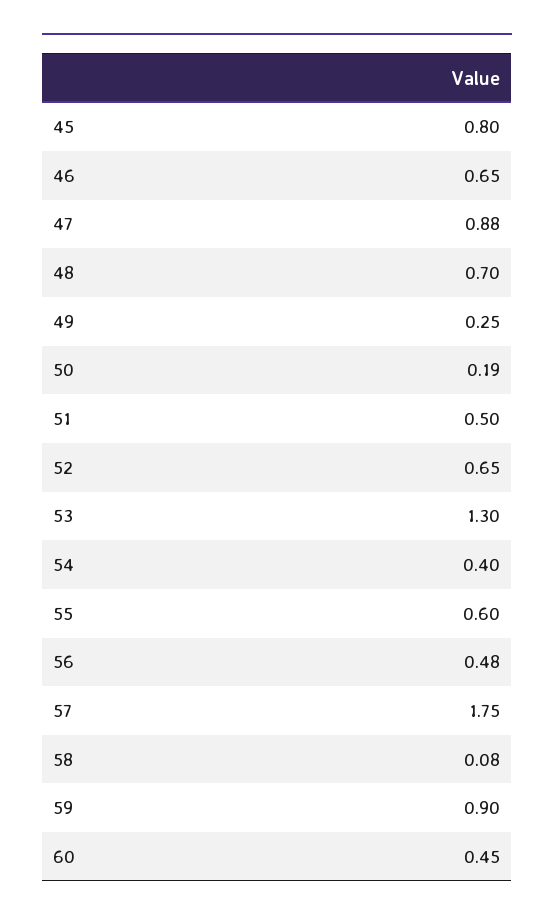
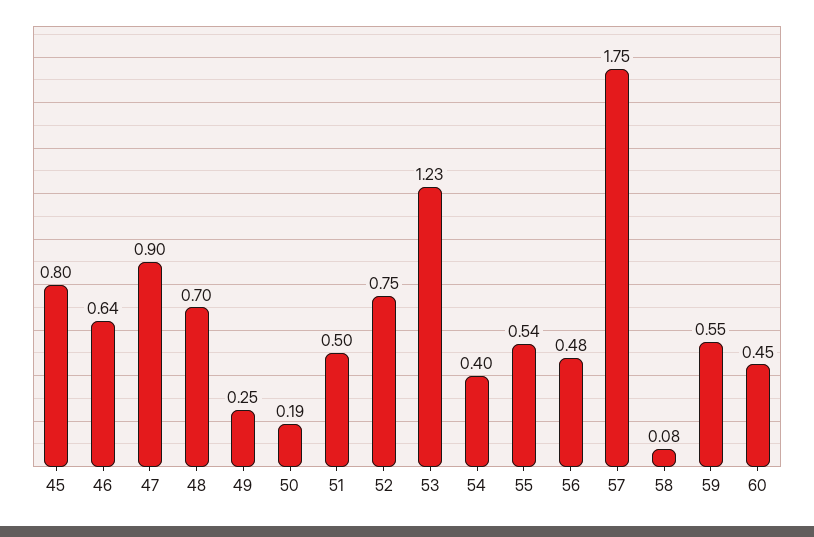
46: 0.65 -> 0.64
47: 0.88 -> 0.9
52: 0.65 -> 0.75
53: 1.3 -> 1.23
55: 0.6 -> 0.54
59: 0.9 -> 0.55

